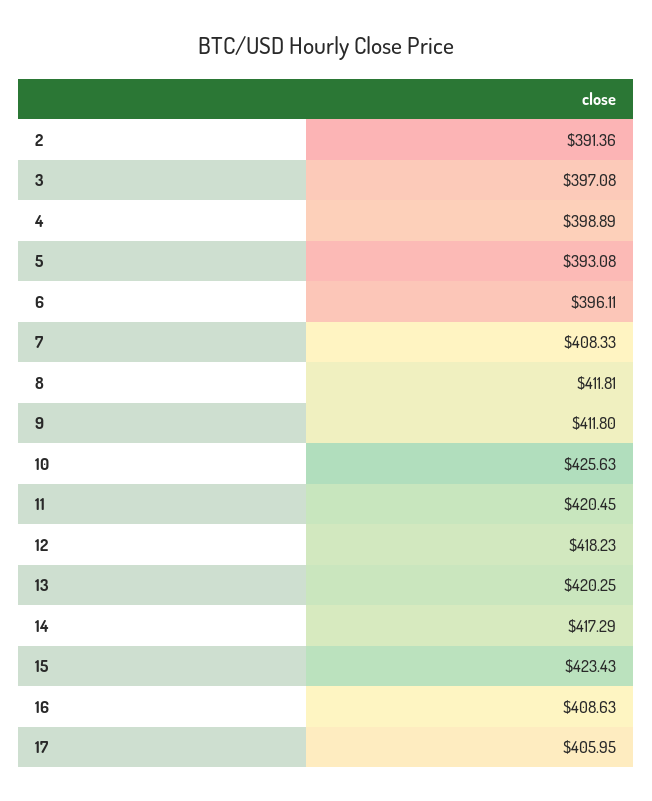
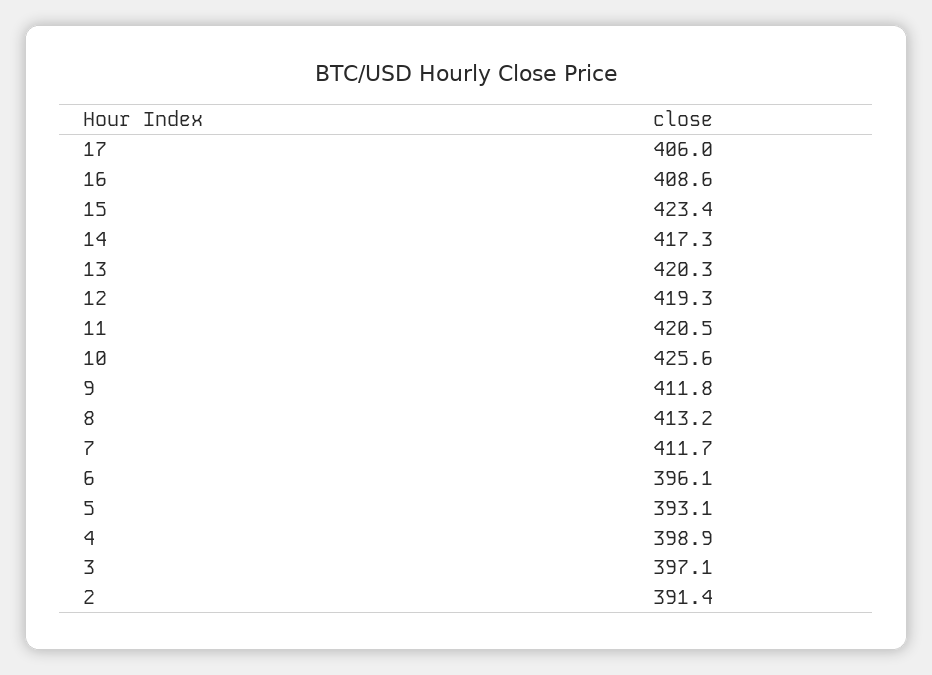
7: 408.33 -> 411.7
8: 411.81 -> 413.2
12: 418.23 -> 419.3

